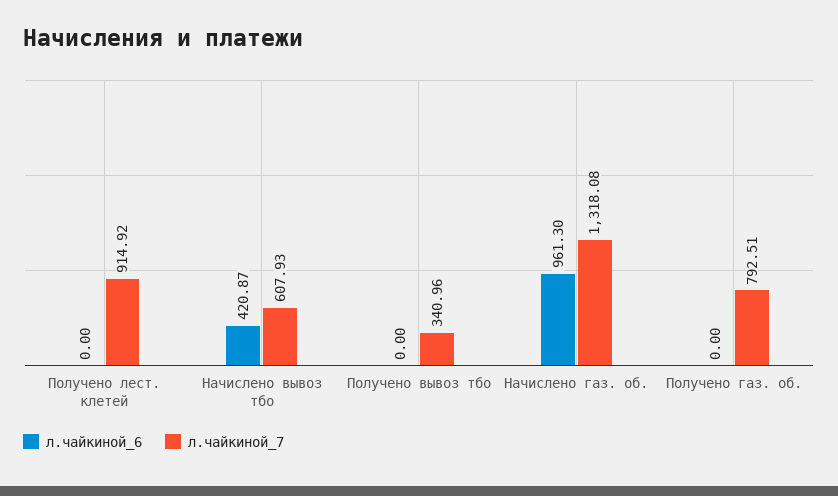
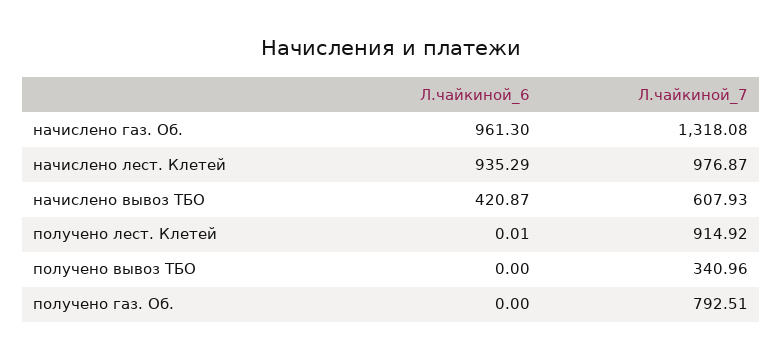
л.чайкиной_6, Получено лест. клетей: 0 -> 0.01
л.чайкиной_6, начислено лест. Клетей: none -> 935.29
л.чайкиной_7, начислено лест. Клетей: none -> 976.87

